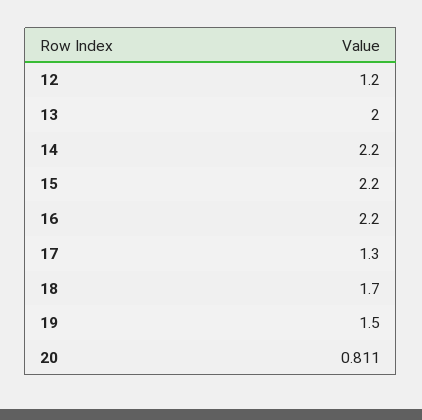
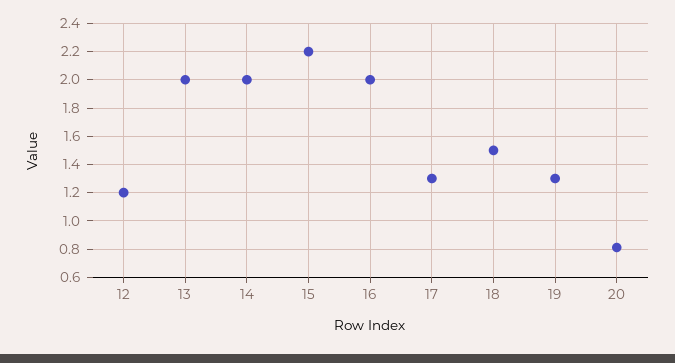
14: 2.2 -> 2
16: 2.2 -> 2
18: 1.7 -> 1.5
19: 1.5 -> 1.3

